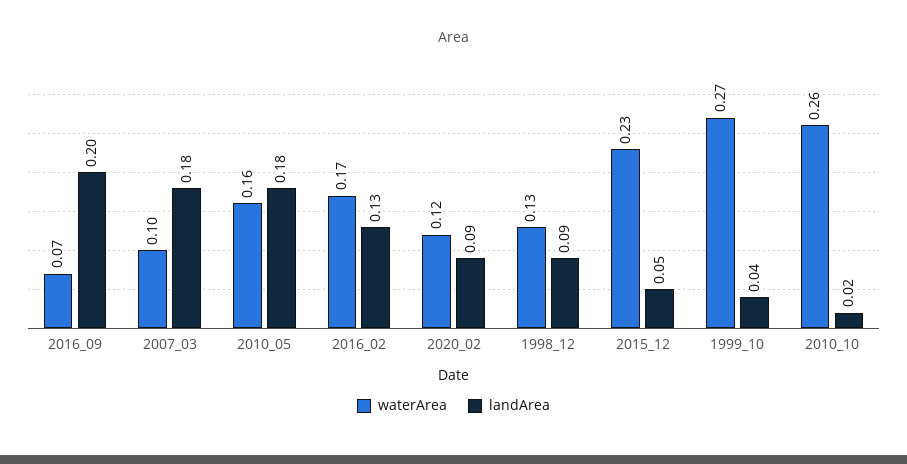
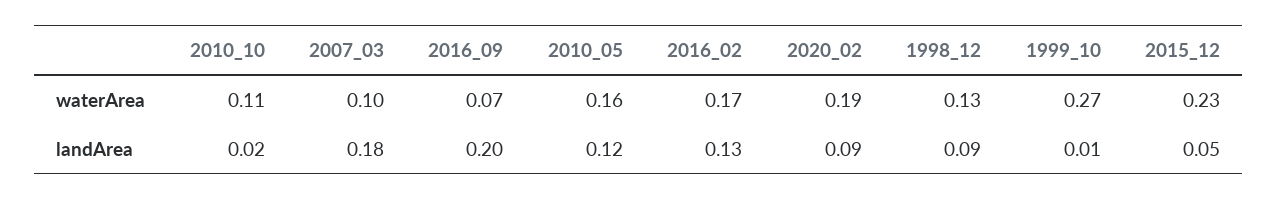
landArea, 2010_05: 0.18 -> 0.12
waterArea, 2020_02: 0.12 -> 0.19
landArea, 1999_10: 0.04 -> 0.01
waterArea, 2010_10: 0.26 -> 0.11

